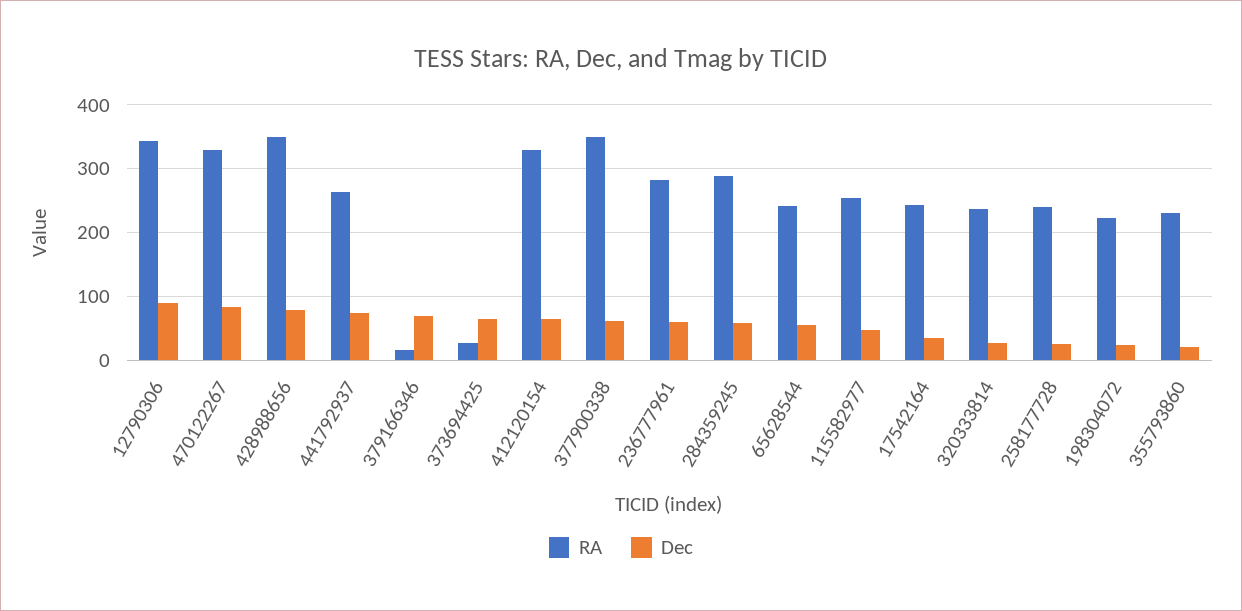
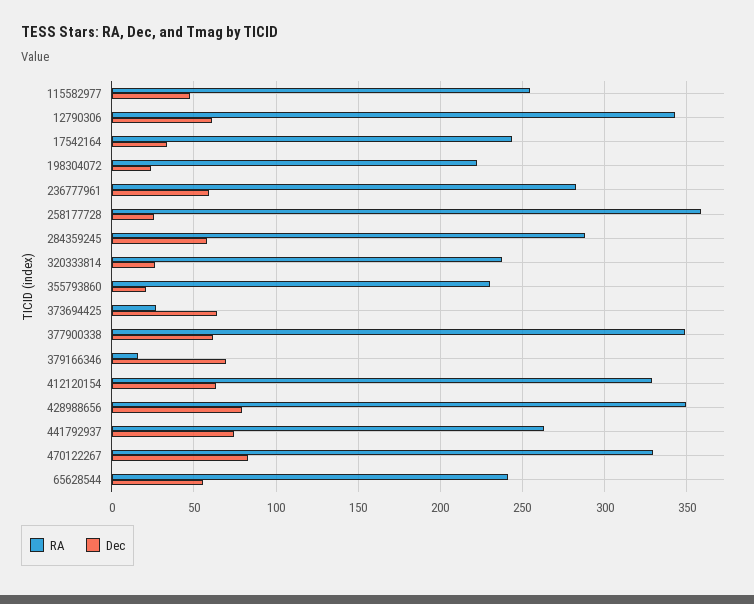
Dec, 12790306: 90 -> 60
RA, 258177728: 240 -> 360

